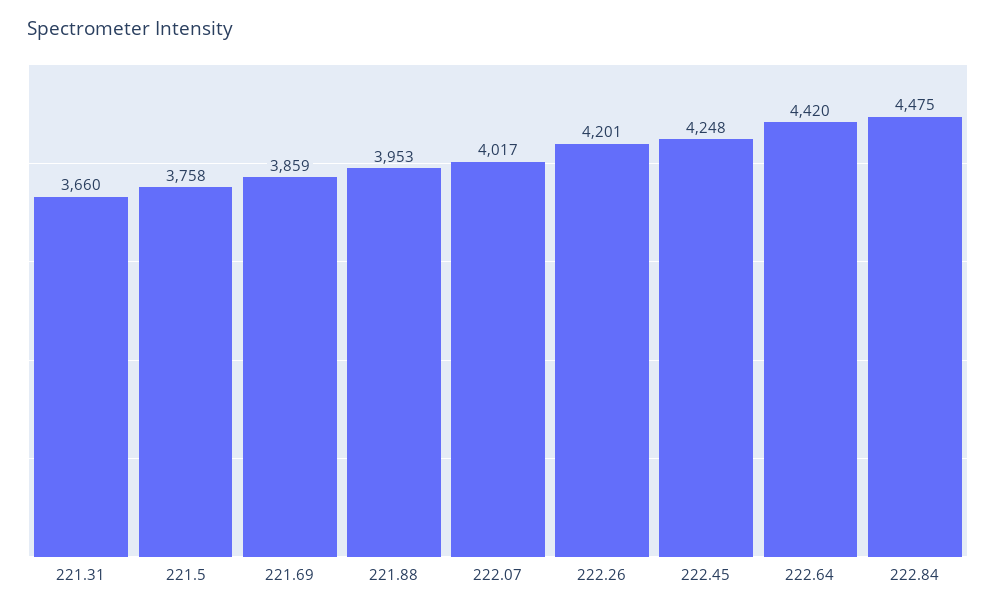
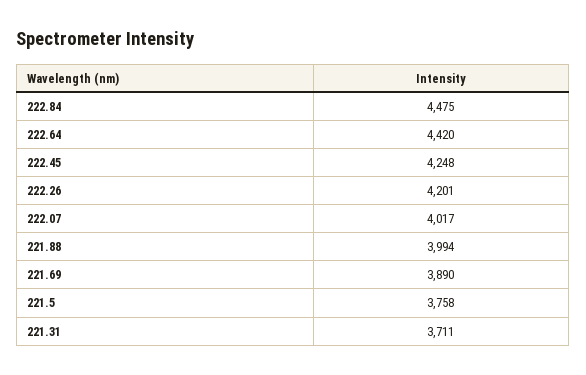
221.31: 3660 -> 3711
221.69: 3859 -> 3890
221.88: 3953 -> 3994

